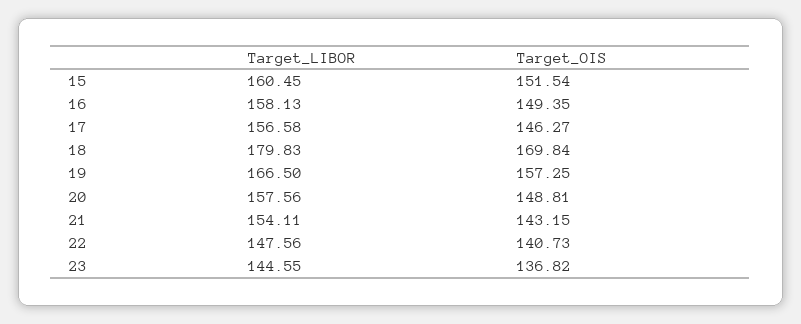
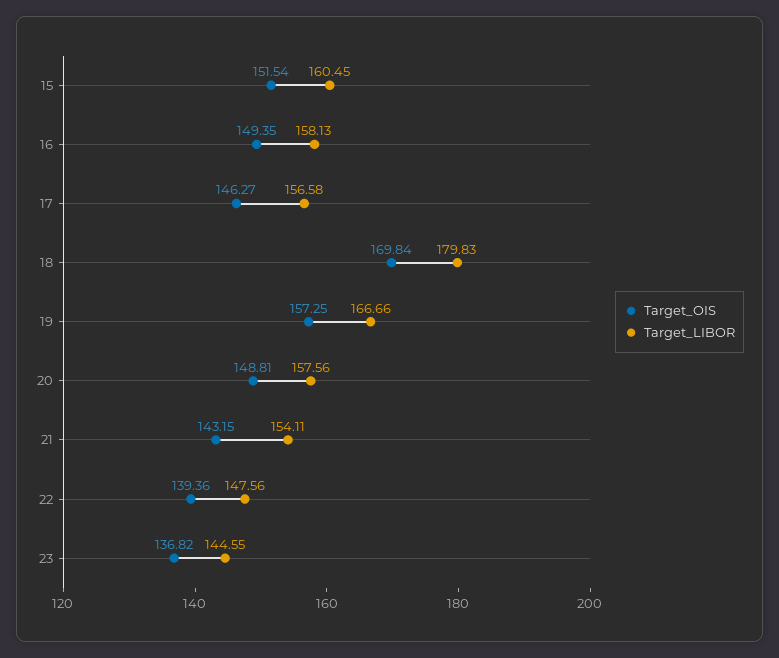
Target_LIBOR, 19: 166.5 -> 166.66
Target_OIS, 22: 140.73 -> 139.36

